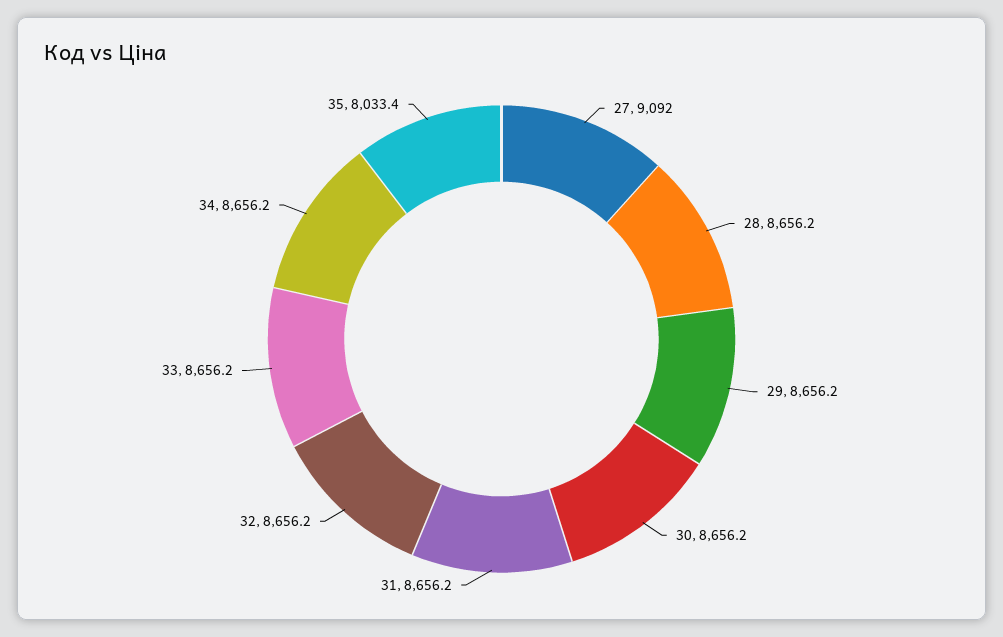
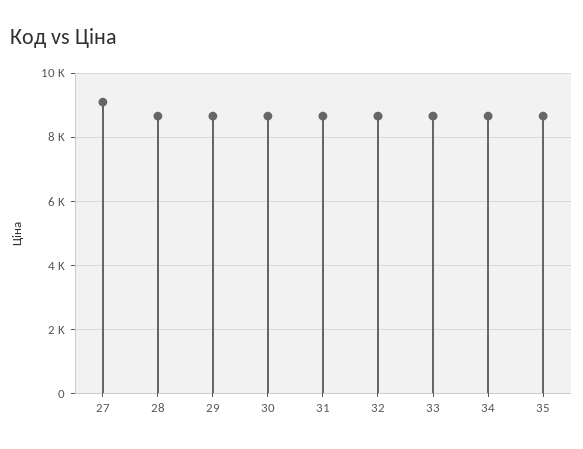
35: 8033.4 -> 8600

